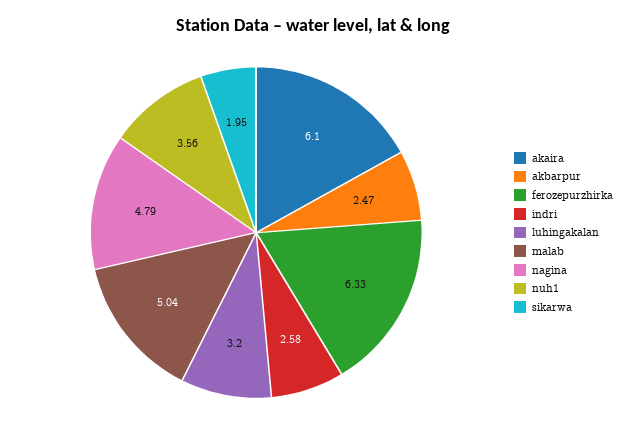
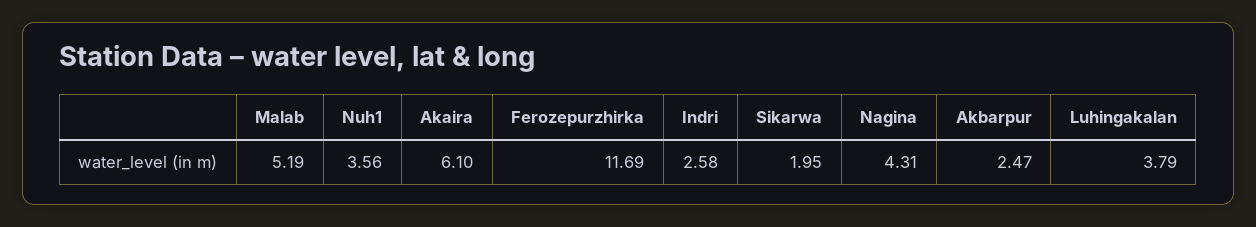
ferozepurzhirka: 6.33 -> 11.69
luhingakalan: 3.2 -> 3.79
malab: 5.04 -> 5.19
nagina: 4.79 -> 4.31

